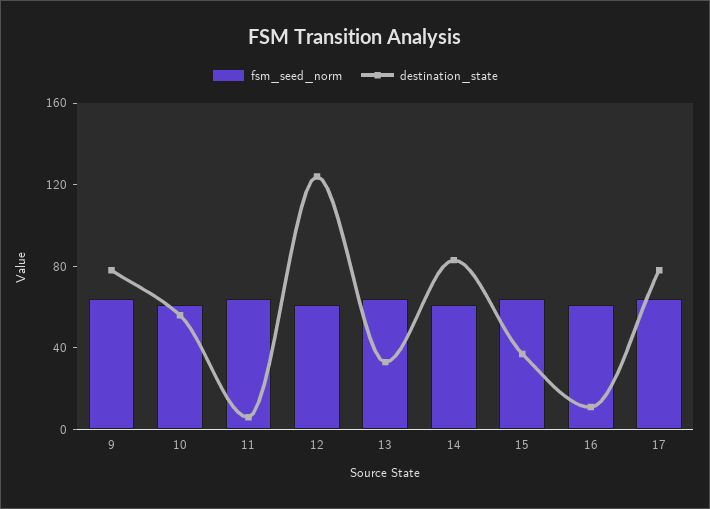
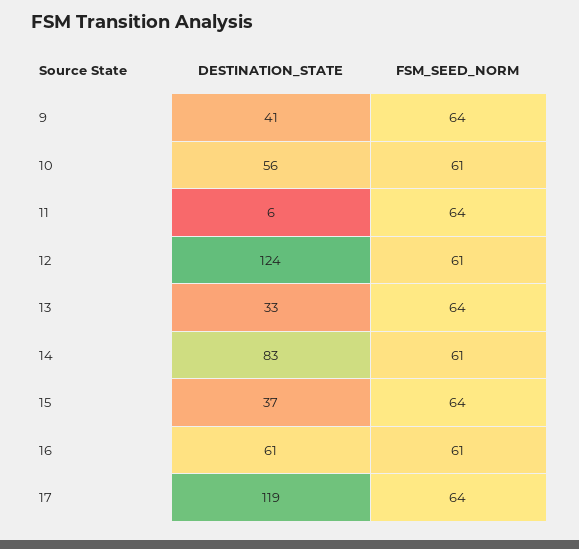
destination_state, 9: 80 -> 41
destination_state, 16: 10 -> 61
destination_state, 17: 80 -> 119

